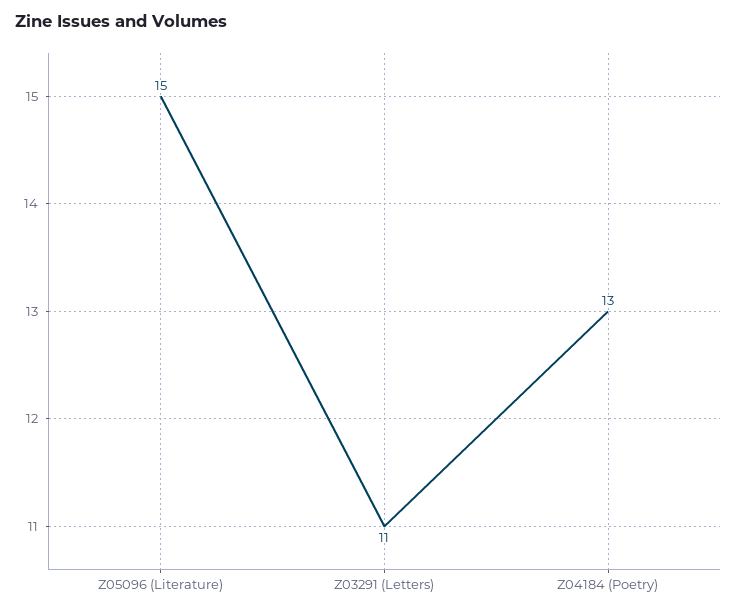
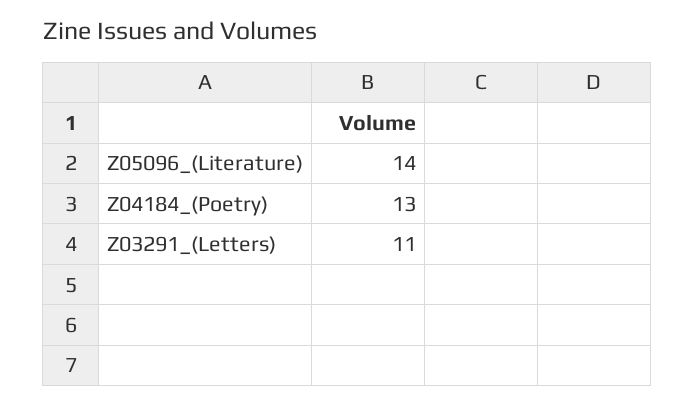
Z05096 (Literature): 15 -> 14

